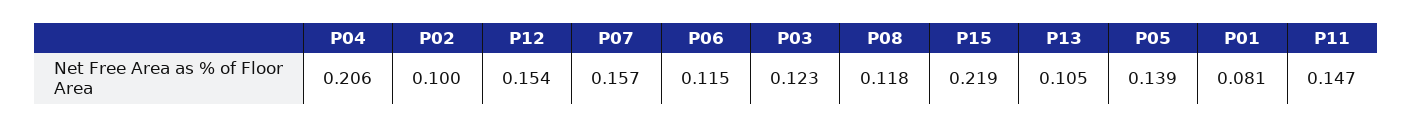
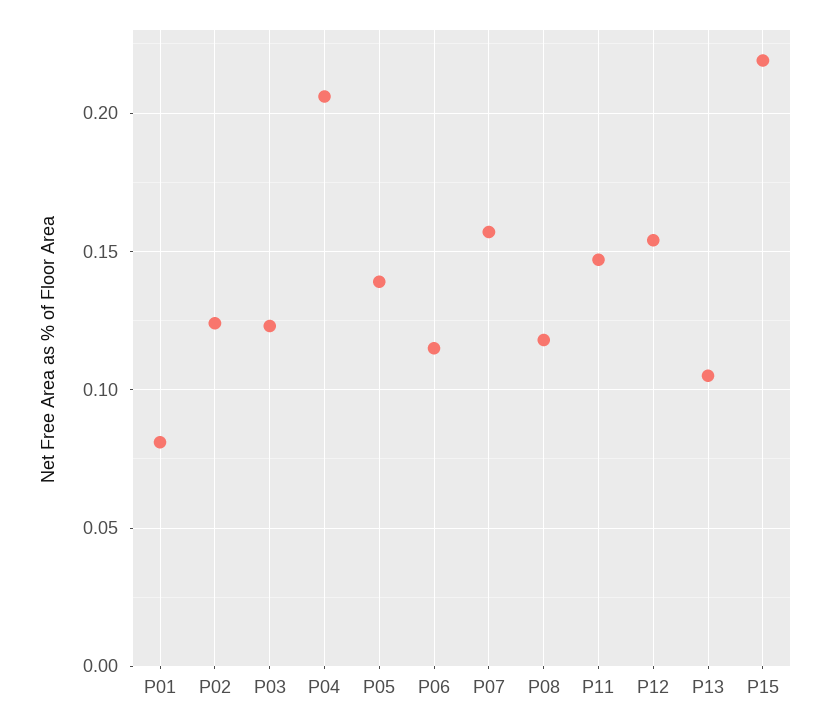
P02: 0.1 -> 0.125

